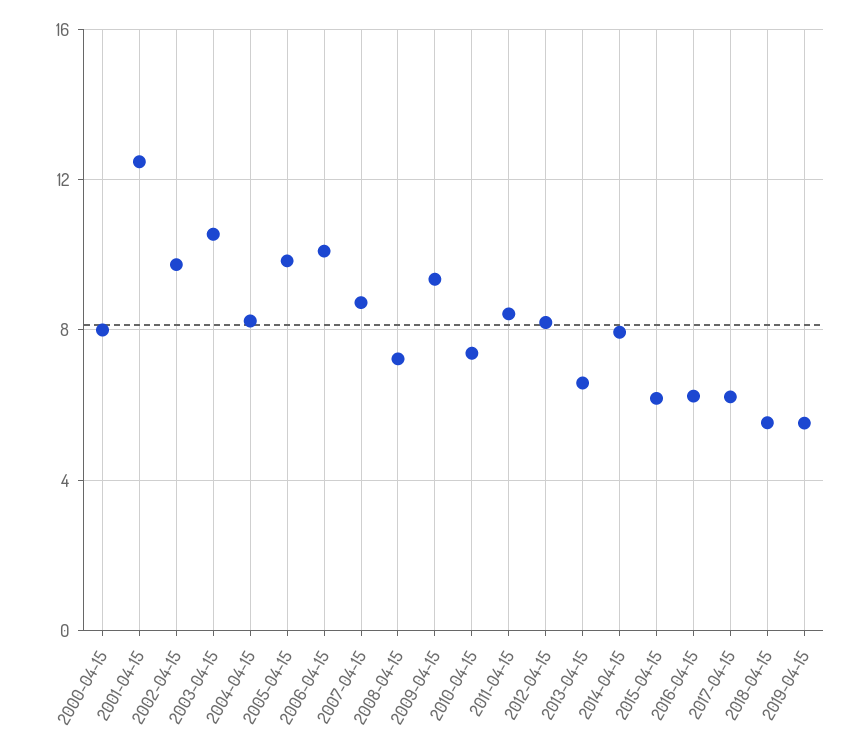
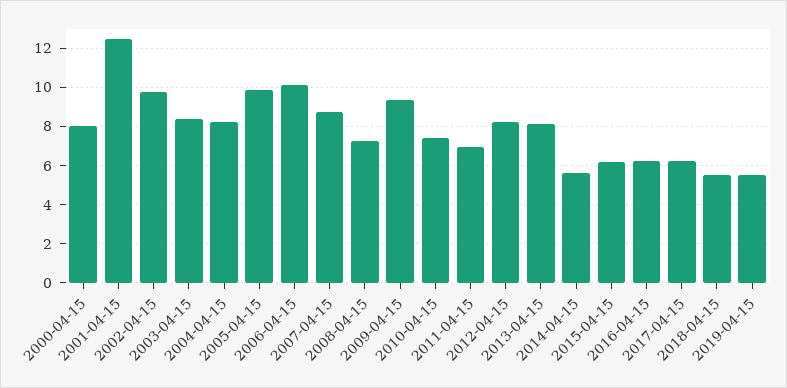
2003-04-15: 10.5 -> 8.5
2011-04-15: 8.5 -> 7
2013-04-15: 6.5 -> 8
2014-04-15: 8 -> 5.5

